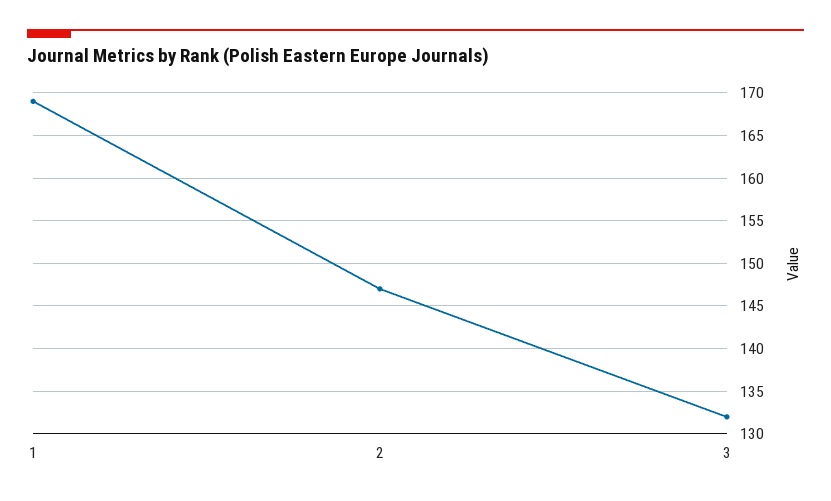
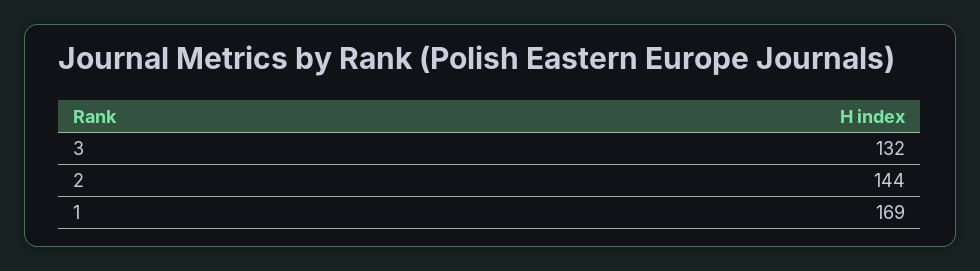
2: 147 -> 144

